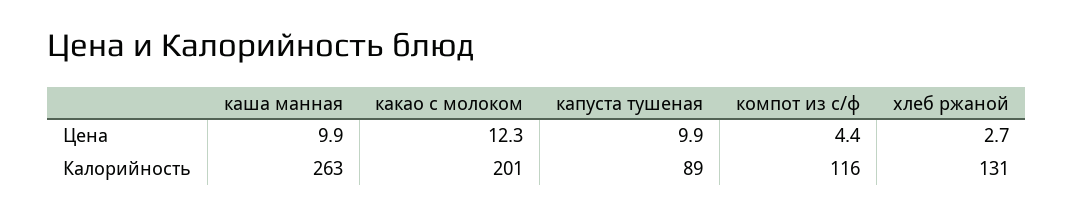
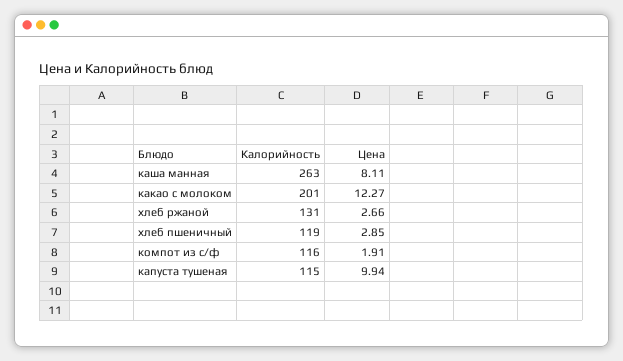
каша манная, Цена: 9.9 -> 8.11
компот из с/ф, Цена: 4.4 -> 1.91
капуста тушеная, Калорийность: 89 -> 115
хлеб пшеничный, Калорийность: none -> 119
хлеб пшеничный, Цена: none -> 2.85

